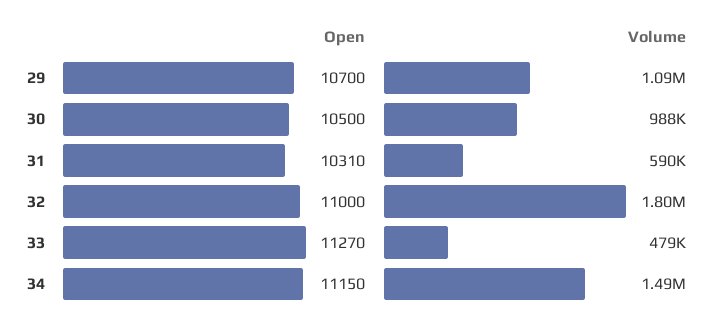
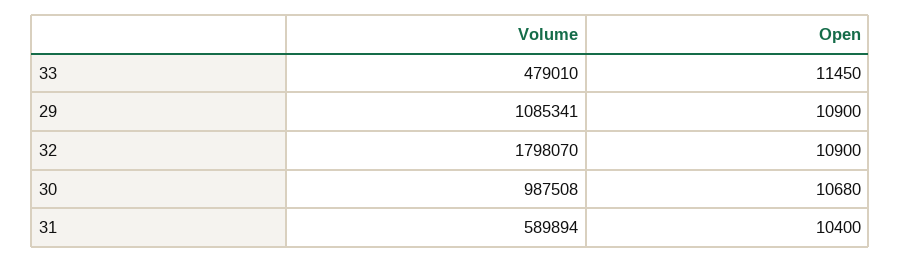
Open, 29: 10700 -> 10900
Open, 30: 10500 -> 10680
Open, 31: 10310 -> 10400
Open, 32: 11000 -> 10900
Open, 33: 11270 -> 11450
Open, 34: 11150 -> none
Volume, 34: 1490000 -> none

